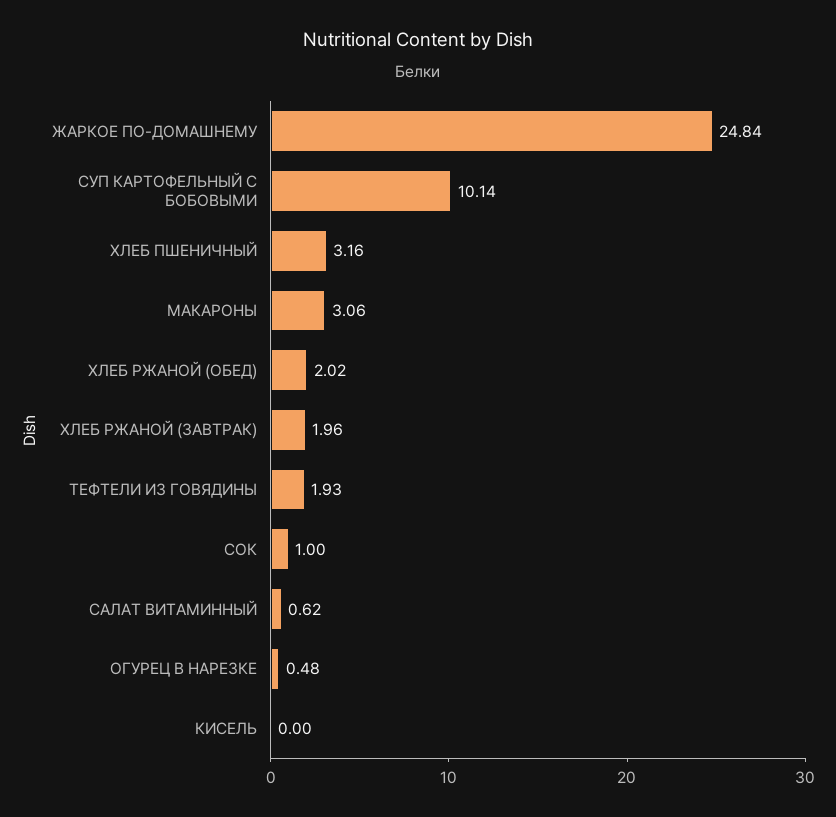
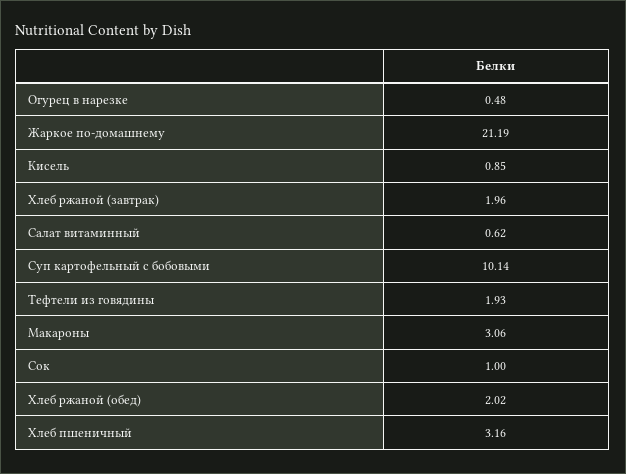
ЖАРКОЕ ПО-ДОМАШНЕМУ: 24.84 -> 21.19
КИСЕЛЬ: 0 -> 0.85

